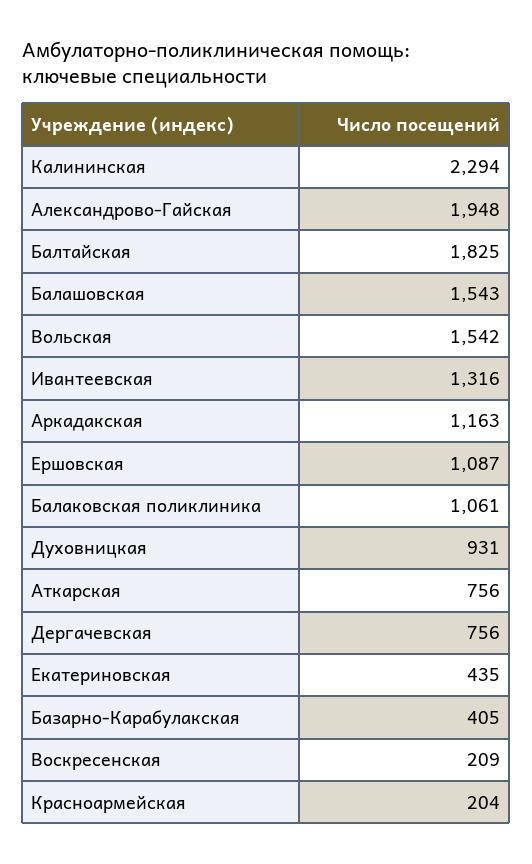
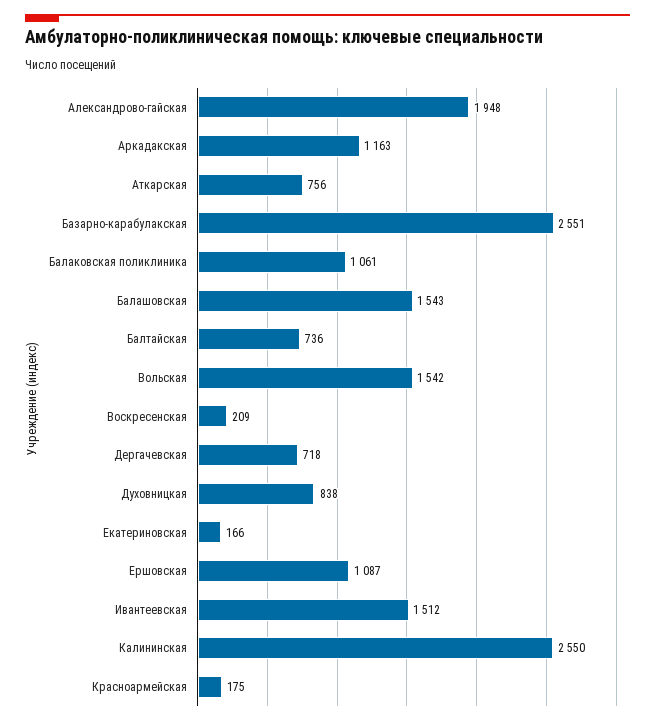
Калининская: 2294 -> 2550
Балтайская: 1825 -> 736
Ивантеевская: 1316 -> 1512
Духовницкая: 931 -> 838
Дергачевская: 756 -> 718
Екатериновская: 435 -> 166
Базарно-Карабулакская: 405 -> 2551
Красноармейская: 204 -> 175

